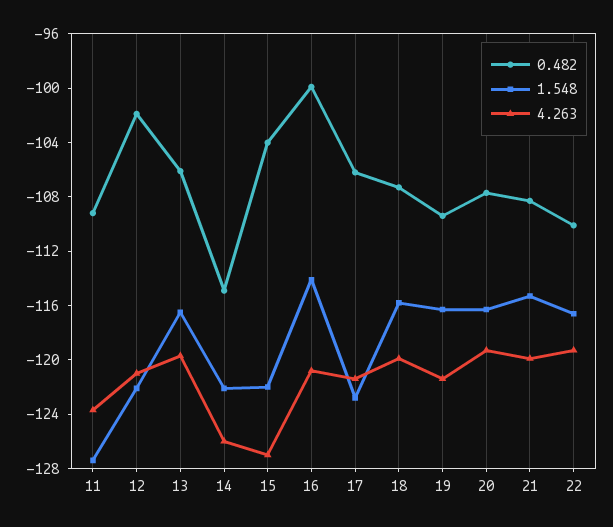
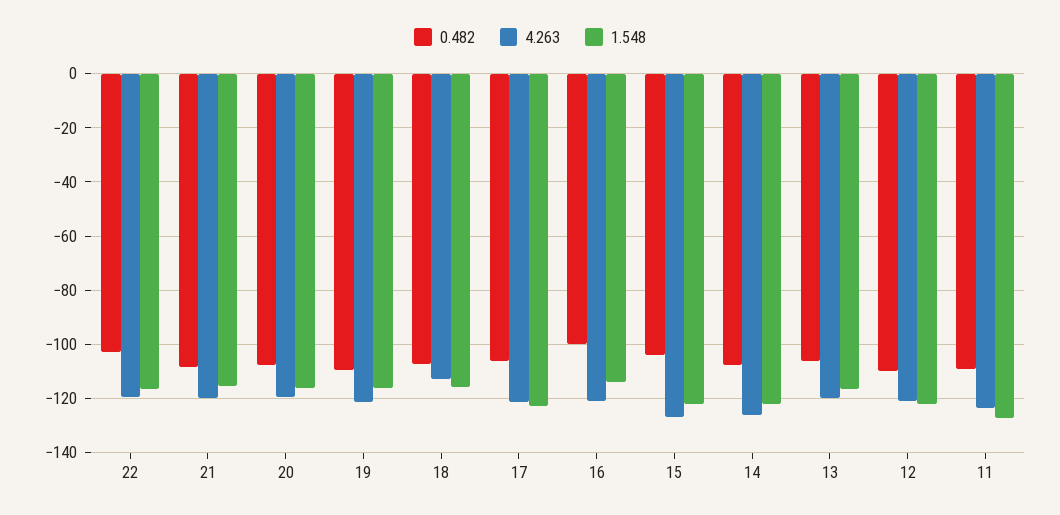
0.482, 12: -102 -> -110
0.482, 14: -115 -> -107.5
4.263, 18: -120 -> -112.5
0.482, 22: -110 -> -102.5

